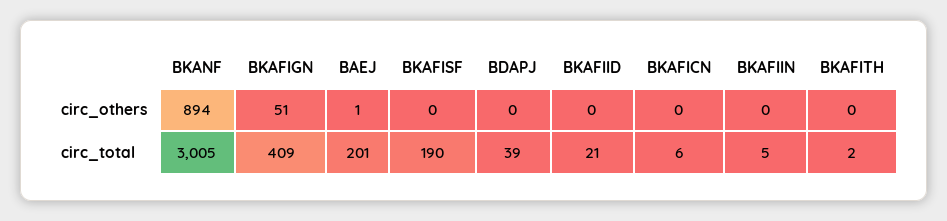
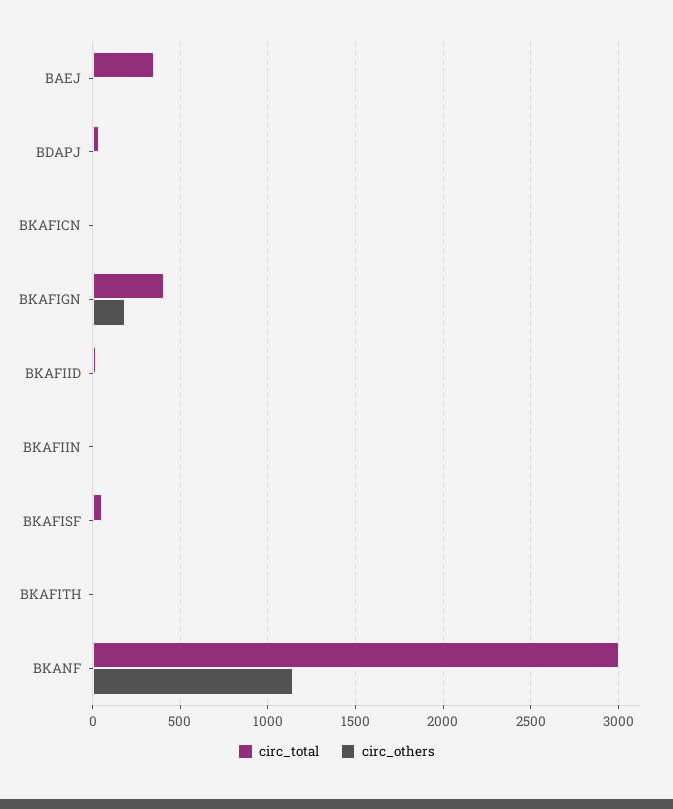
circ_others, BKANF: 894 -> 1150
circ_others, BKAFIGN: 51 -> 200
circ_total, BAEJ: 201 -> 350
circ_total, BKAFISF: 190 -> 50

